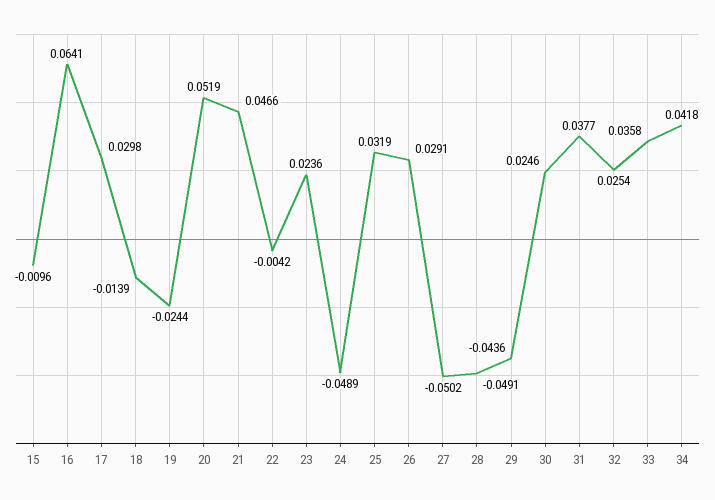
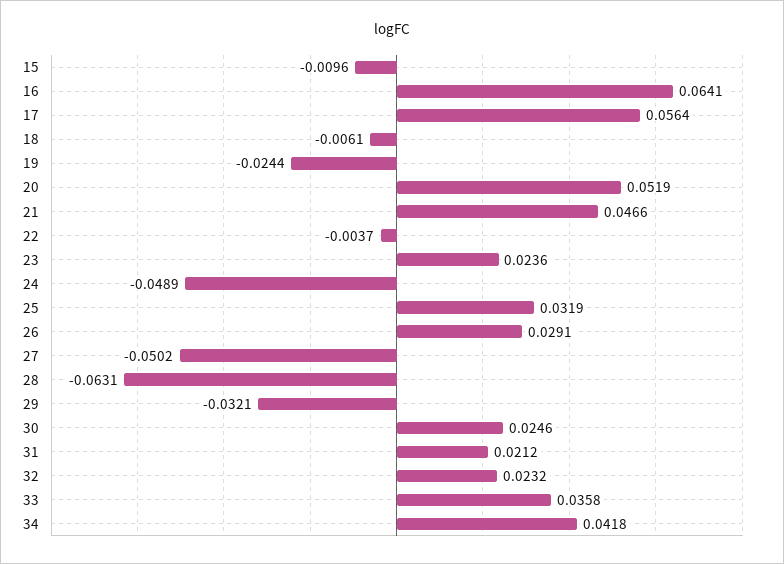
17: 0.0298 -> 0.0564
18: -0.0139 -> -0.0061
22: -0.0042 -> -0.0037
28: -0.0491 -> -0.0631
29: -0.0436 -> -0.0321
31: 0.0377 -> 0.0212
32: 0.0254 -> 0.0232

